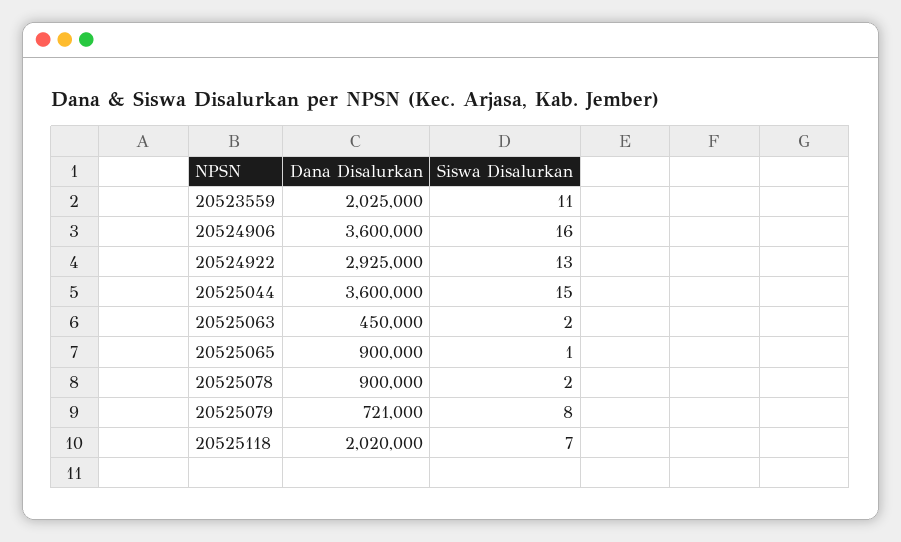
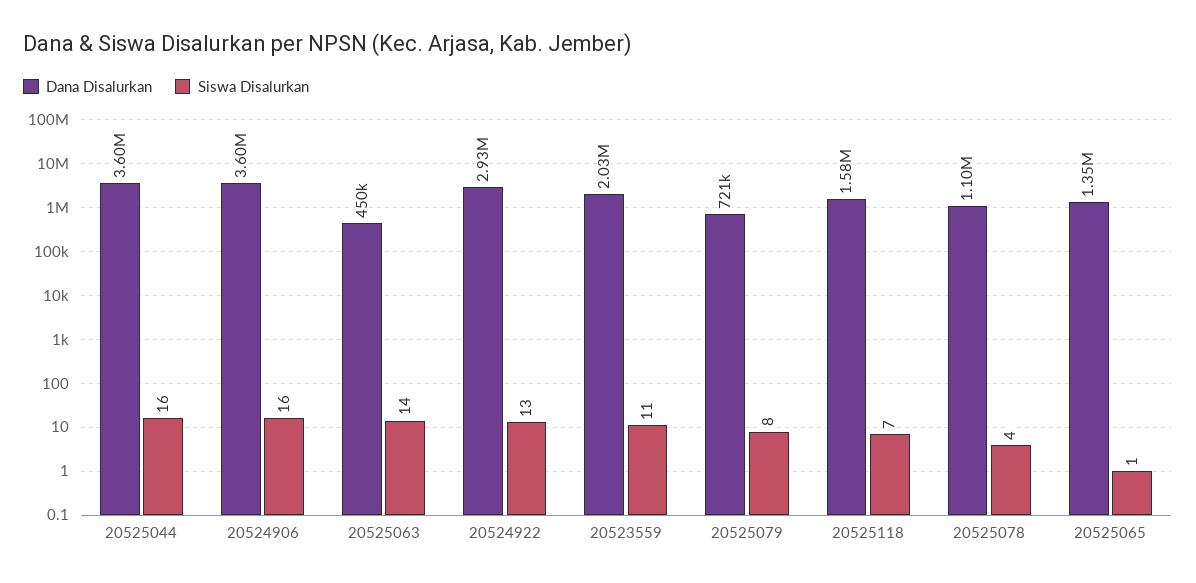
Siswa Disalurkan, 20525044: 15 -> 16
Siswa Disalurkan, 20525063: 2 -> 14
Dana Disalurkan, 20525065: 900000 -> 1350000
Dana Disalurkan, 20525078: 900000 -> 1100000
Siswa Disalurkan, 20525078: 2 -> 4
Dana Disalurkan, 20525118: 2020000 -> 1580000

